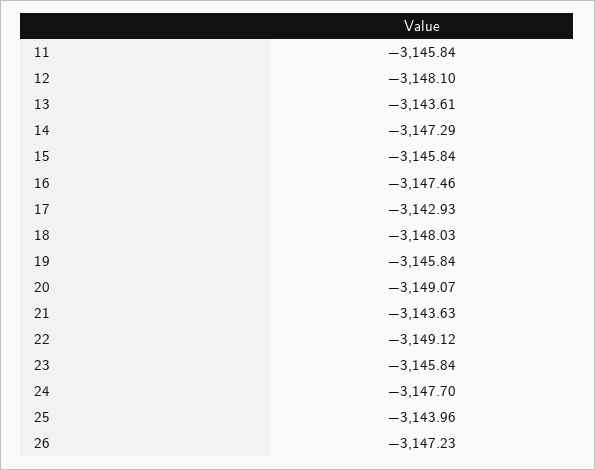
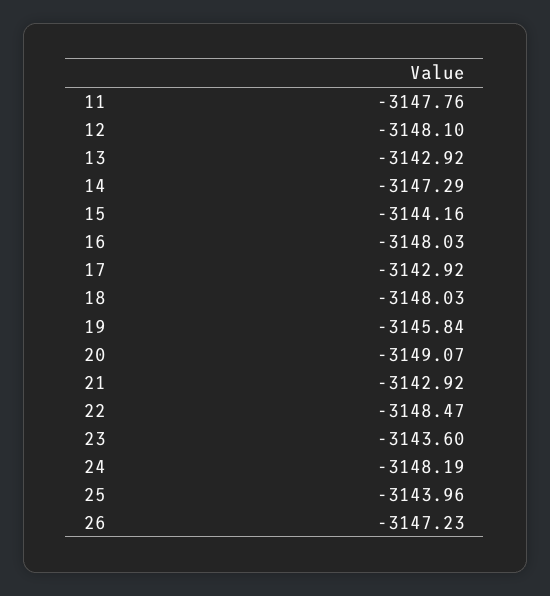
11: -3145.84 -> -3147.76
13: -3143.61 -> -3142.92
15: -3145.84 -> -3144.16
16: -3147.46 -> -3148.03
17: -3142.93 -> -3142.92
21: -3143.63 -> -3142.92
22: -3149.12 -> -3148.47
23: -3145.84 -> -3143.6
24: -3147.7 -> -3148.19

